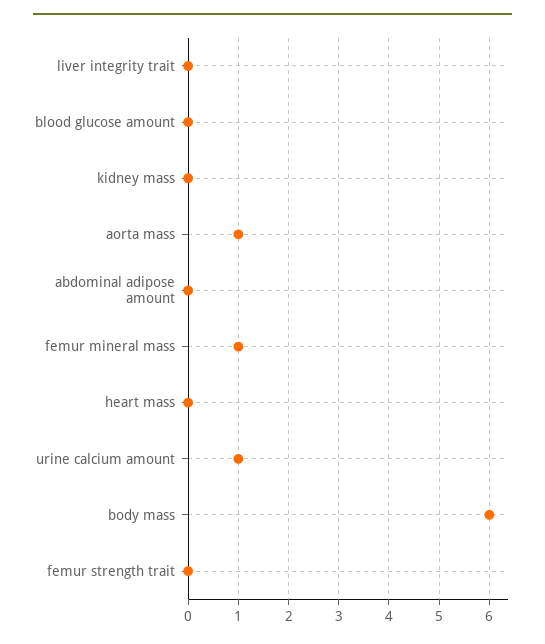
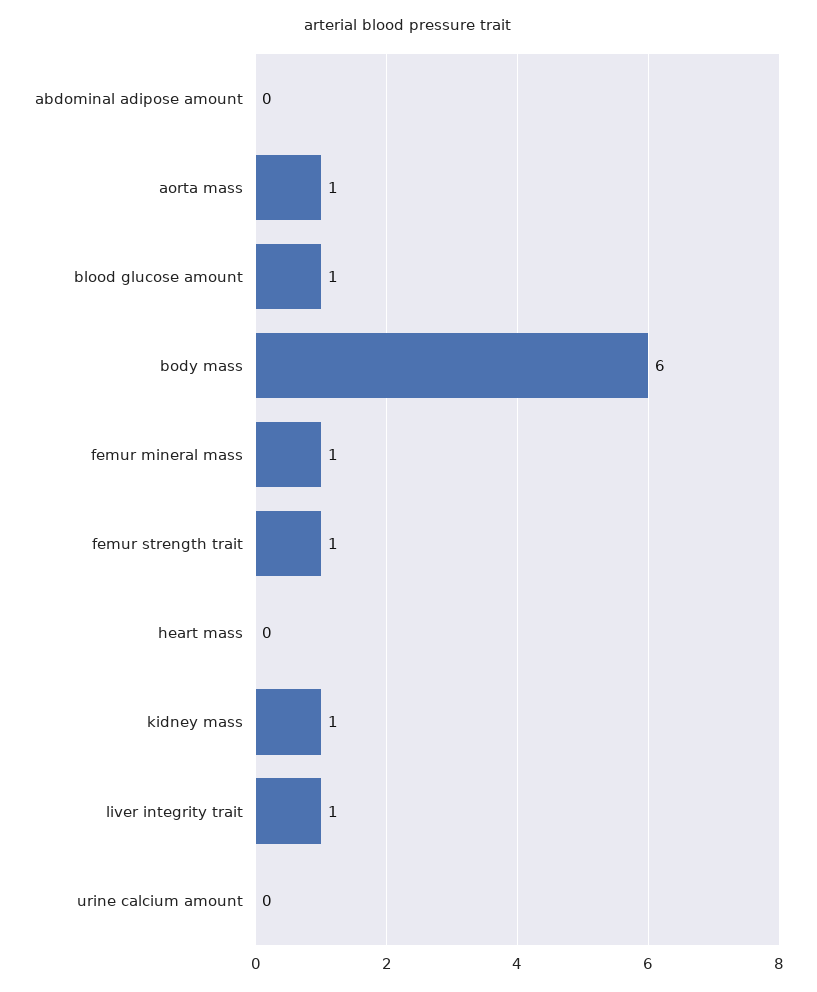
liver integrity trait: 0 -> 1
blood glucose amount: 0 -> 1
kidney mass: 0 -> 1
urine calcium amount: 1 -> 0
femur strength trait: 0 -> 1

